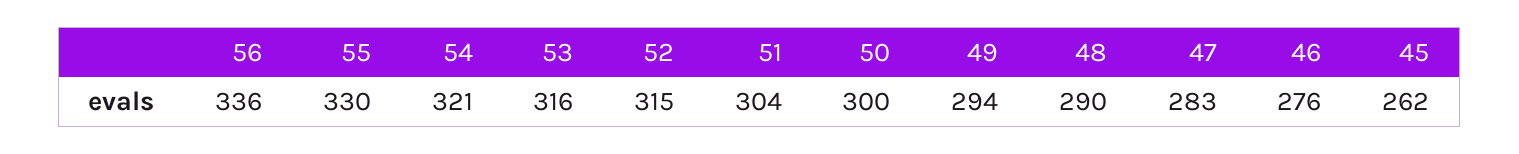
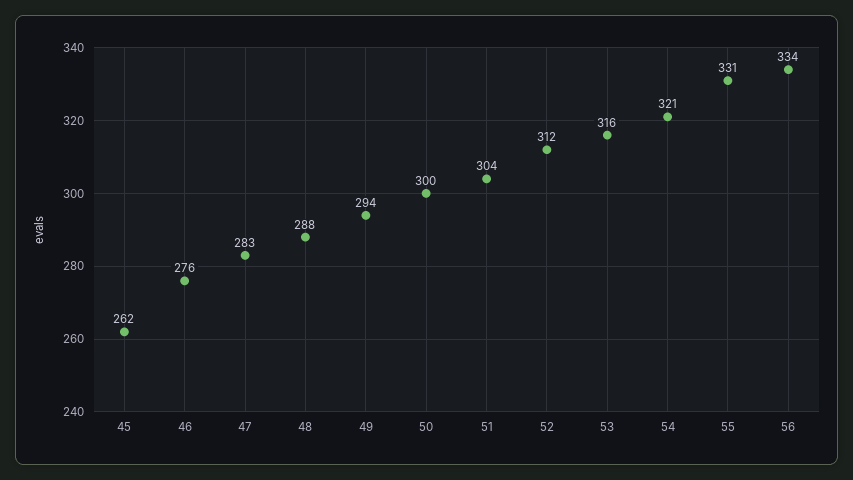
56: 336 -> 334
55: 330 -> 331
52: 315 -> 312
48: 290 -> 288

